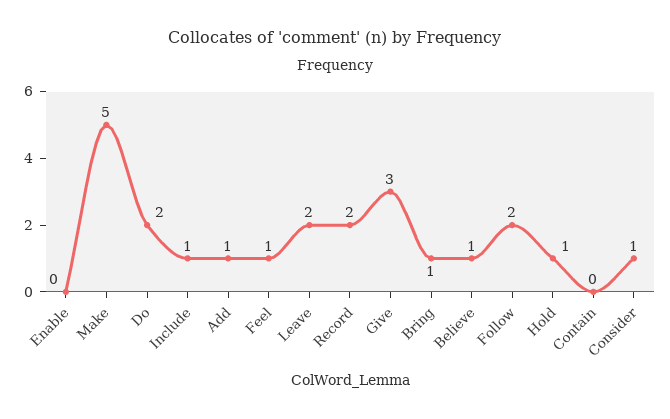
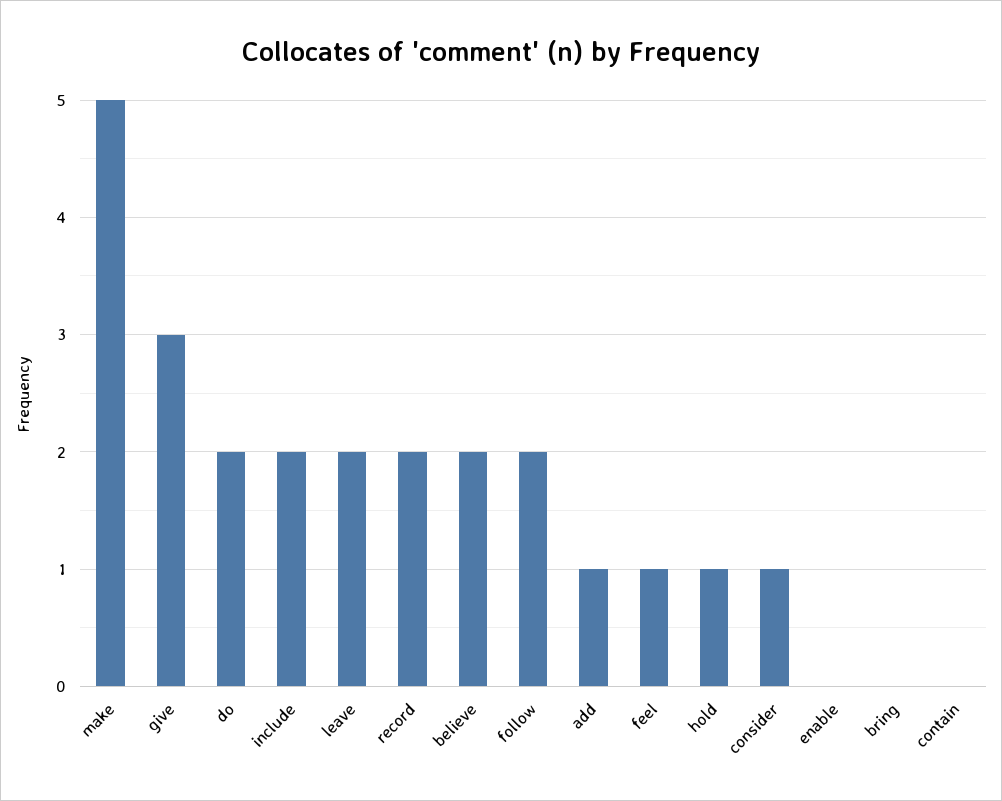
Include: 1 -> 2
Bring: 1 -> 0
Believe: 1 -> 2

